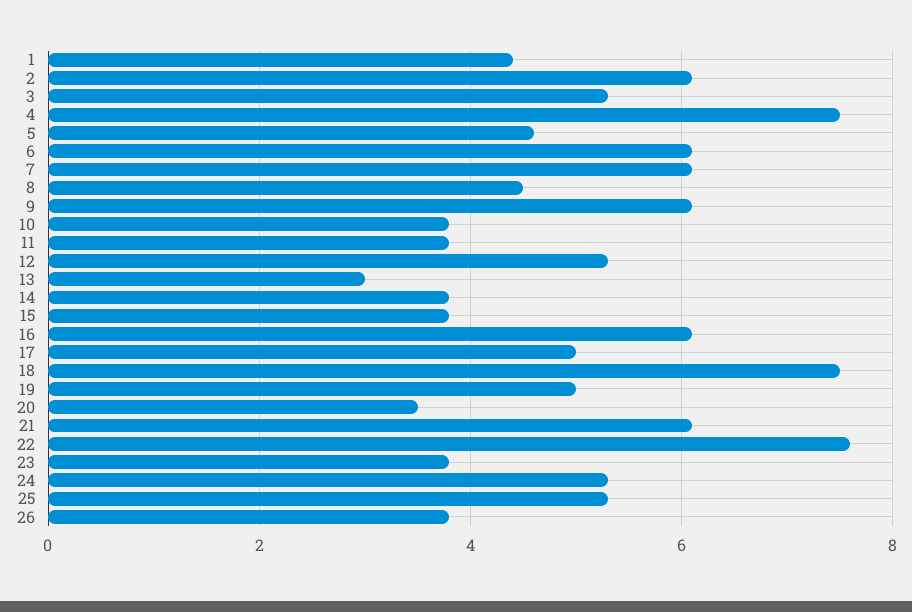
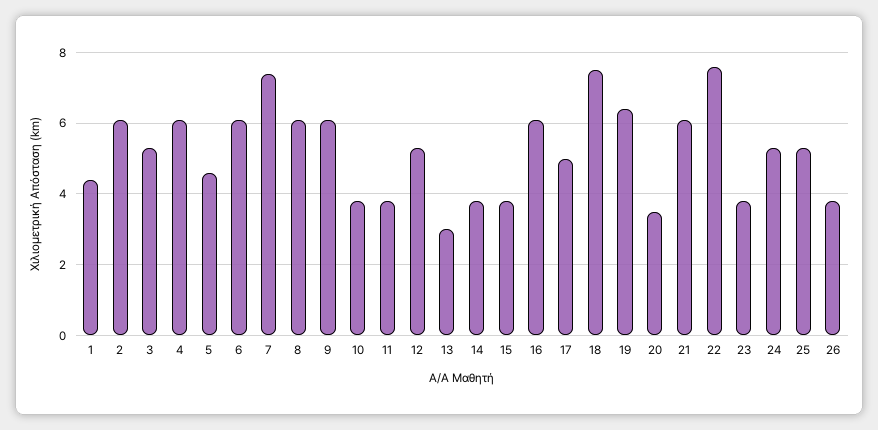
4: 7.5 -> 6
7: 6 -> 7.5
8: 4.5 -> 6
19: 5 -> 6.5

